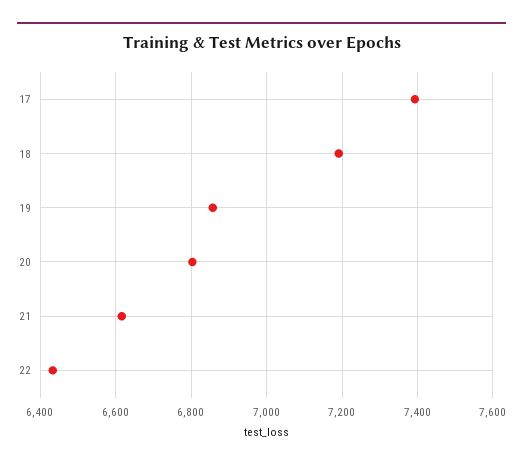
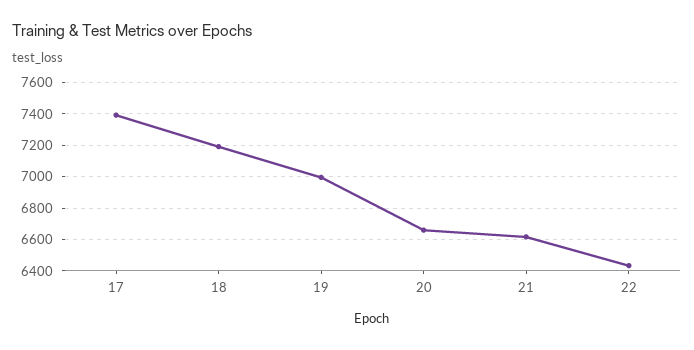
19: 6860 -> 7000
20: 6800 -> 6650

